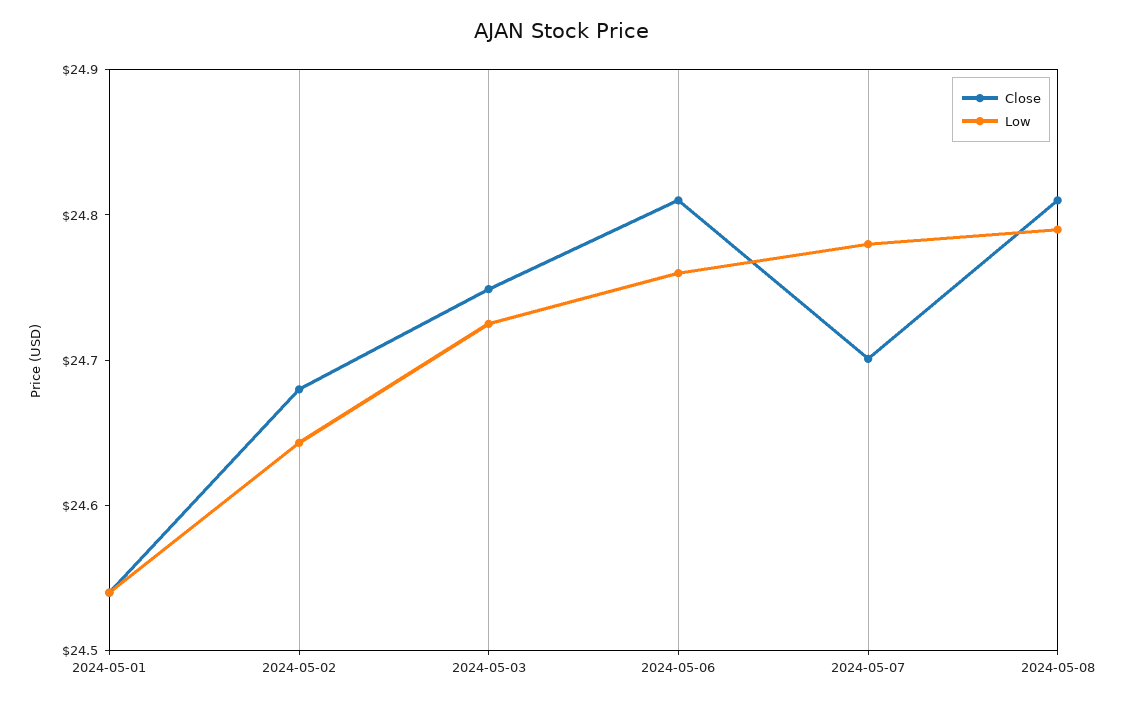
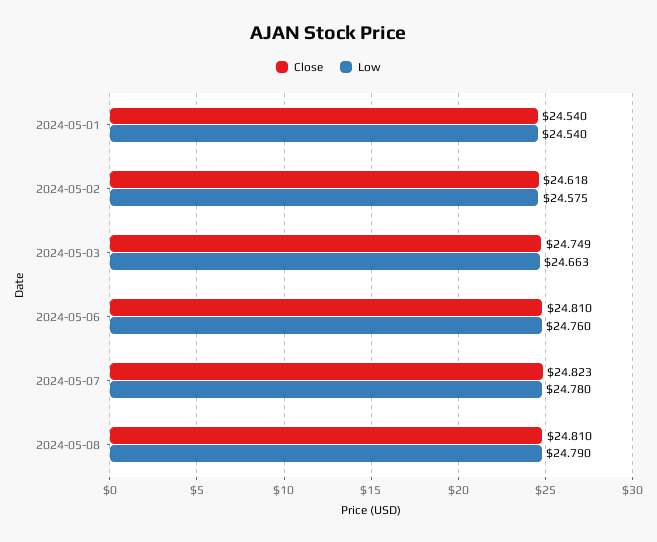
Close, 2024-05-02: 24.68 -> 24.618
Low, 2024-05-02: 24.64 -> 24.575
Low, 2024-05-03: 24.72 -> 24.663
Close, 2024-05-07: 24.7 -> 24.823

